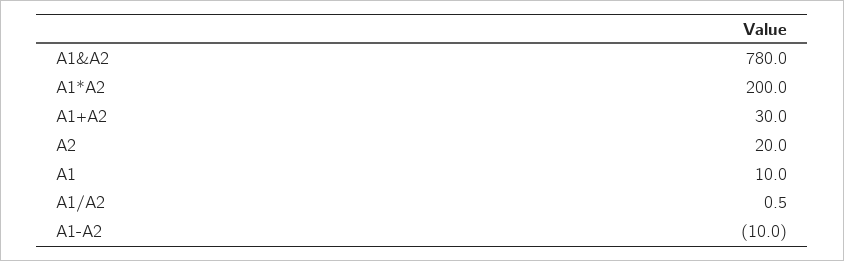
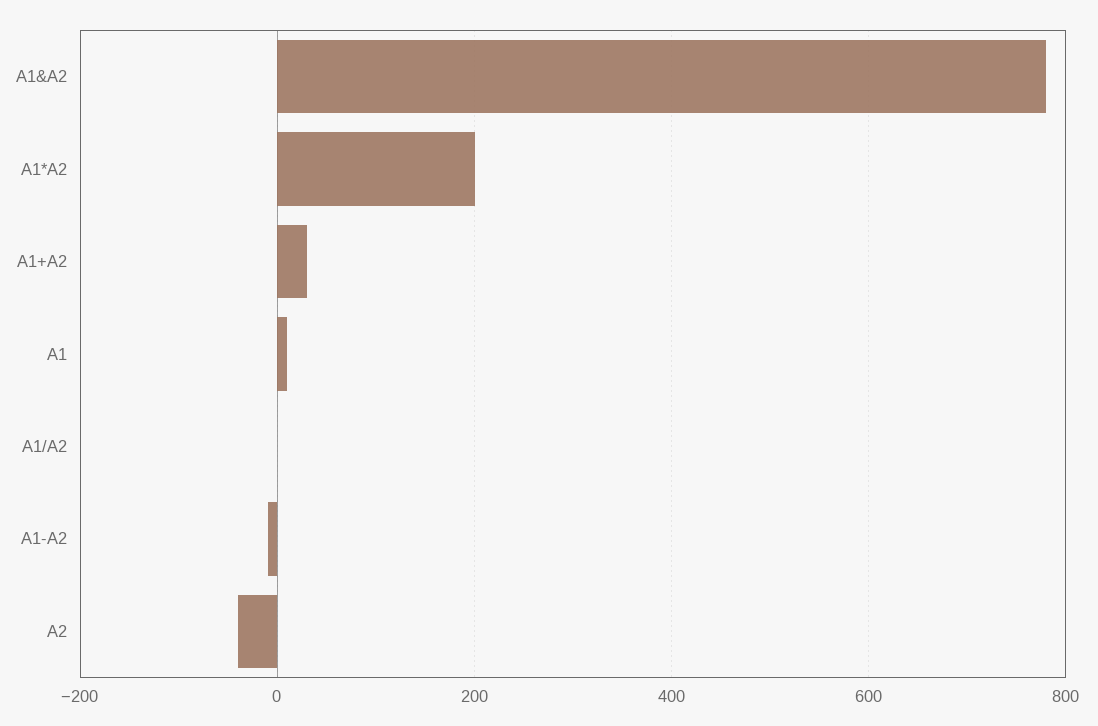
A2: 20 -> -40

